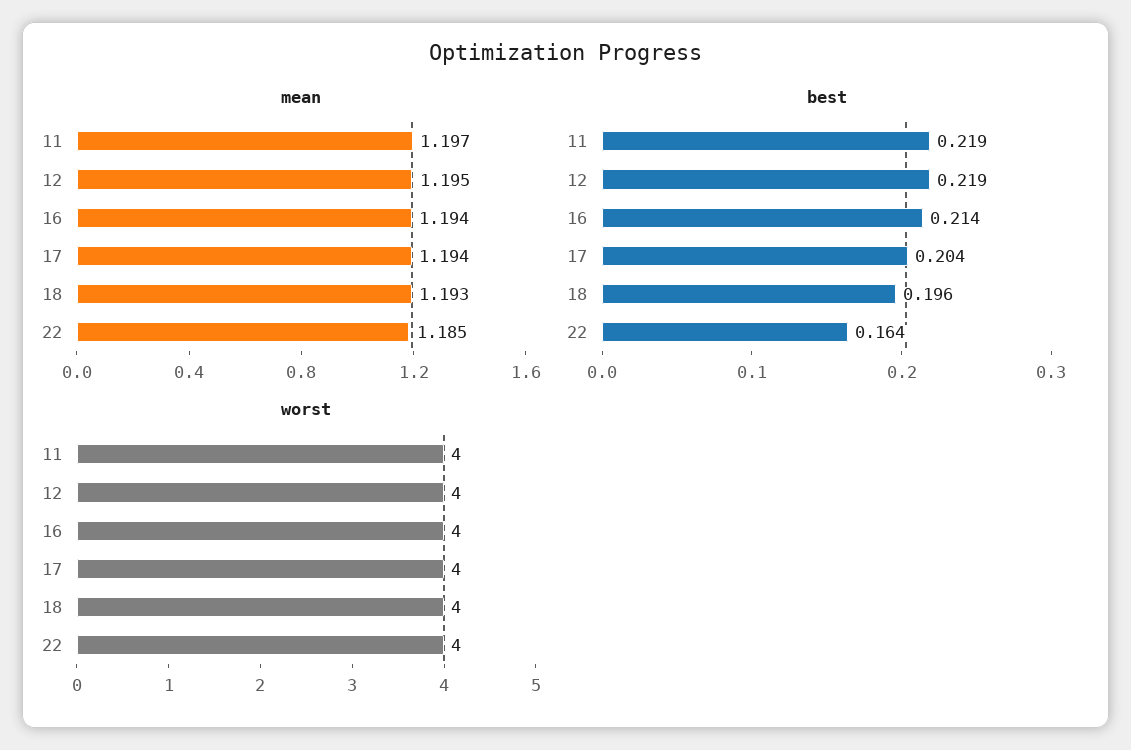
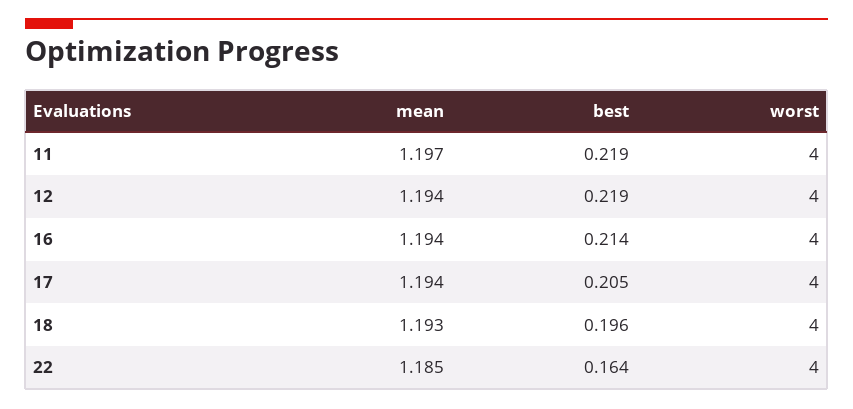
mean, 12: 1.195 -> 1.194
best, 17: 0.204 -> 0.205

